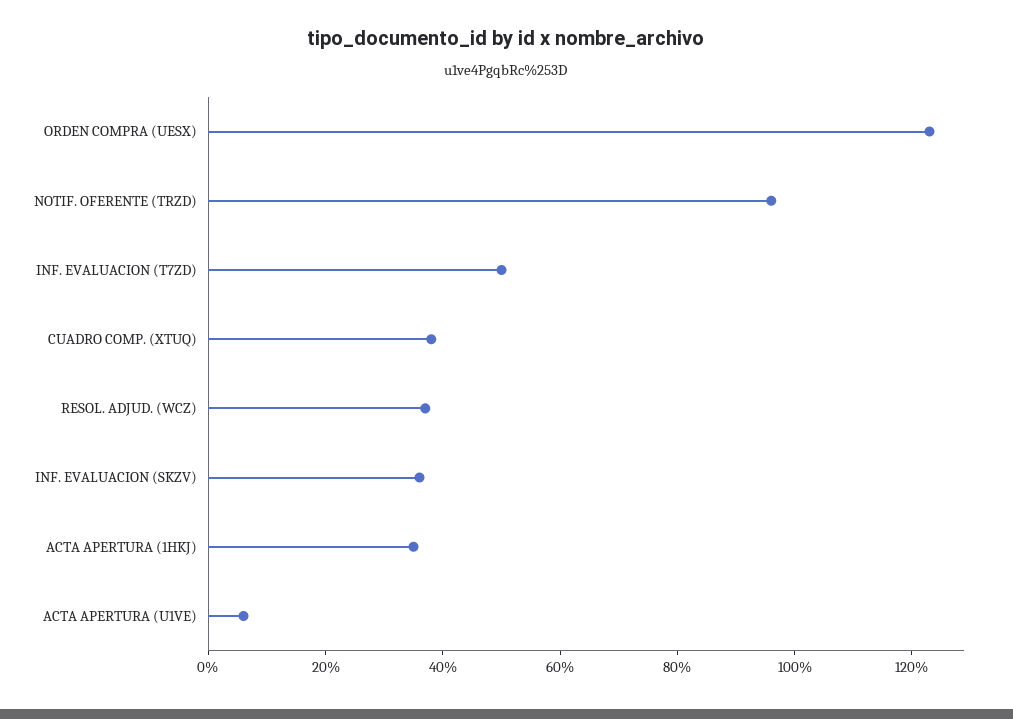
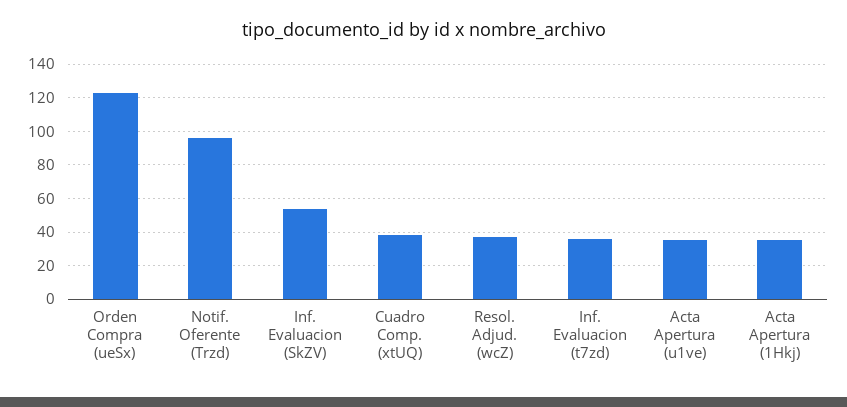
INF. EVALUACION (T7ZD): 50 -> 35
INF. EVALUACION (SKZV): 35 -> 55
ACTA APERTURA (U1VE): 5 -> 35

